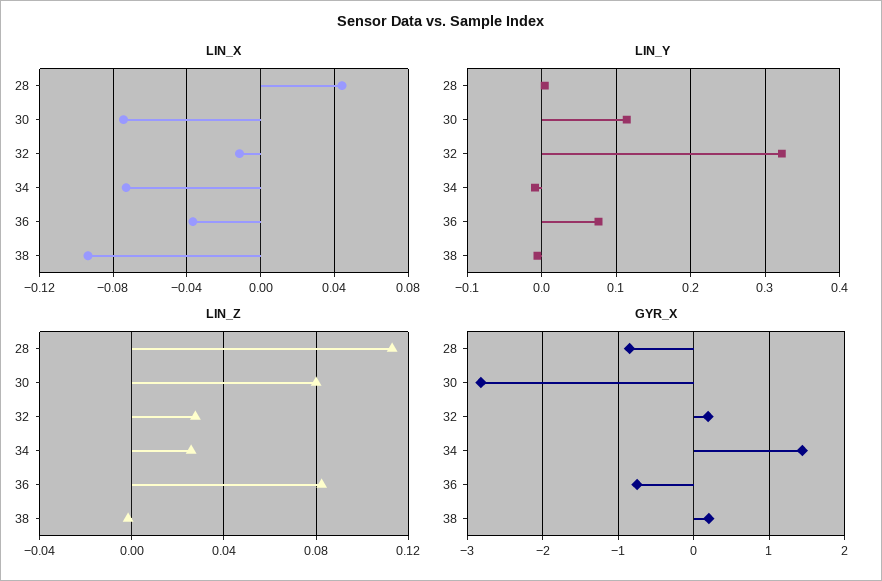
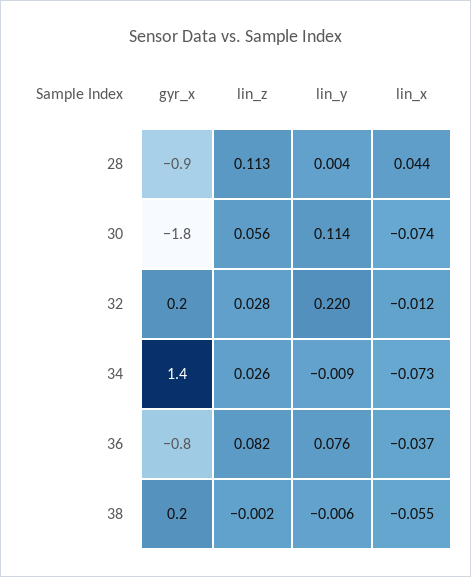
LIN_X, 38: -0.095 -> -0.055
LIN_Y, 32: 0.32 -> 0.22
LIN_Z, 30: 0.08 -> 0.056
GYR_X, 30: -2.8 -> -1.8

